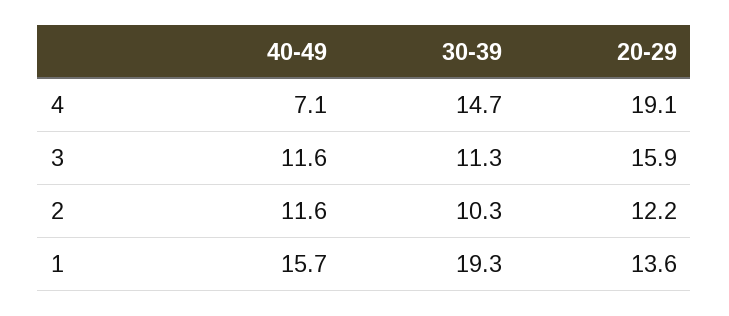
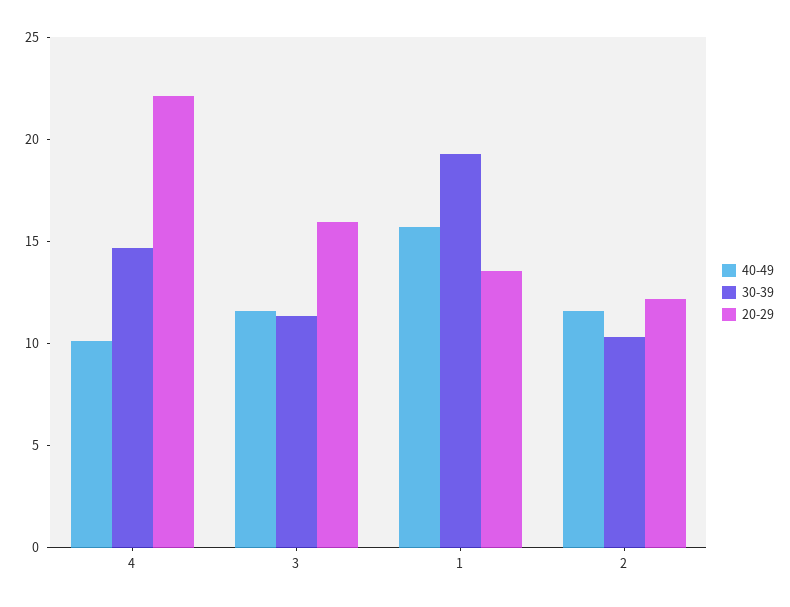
40-49, 4: 7.1 -> 10
20-29, 4: 19.1 -> 22

